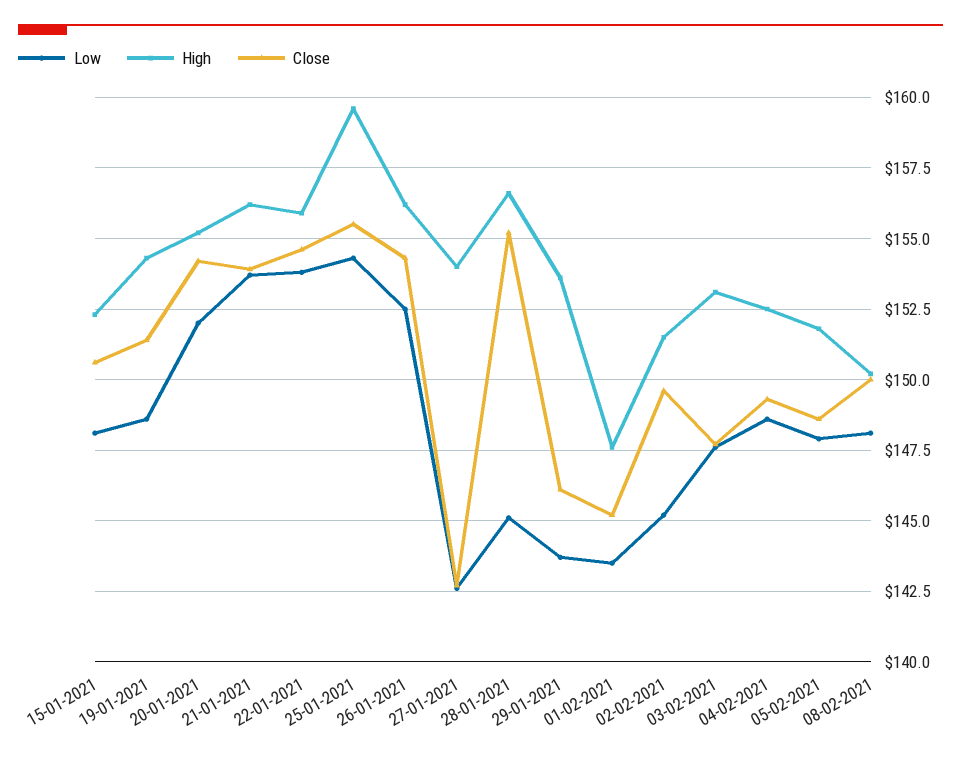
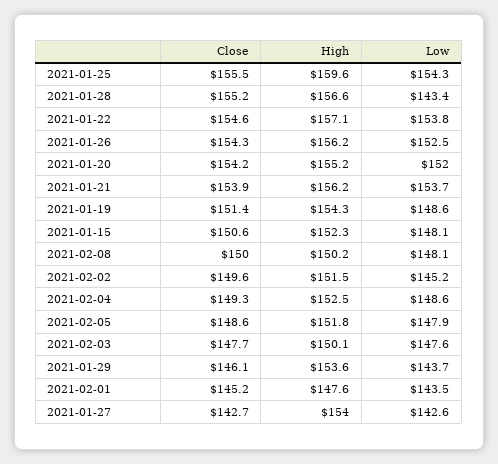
High, 22-01-2021: 156 -> 157.1
Low, 28-01-2021: 145 -> 143.4
High, 03-02-2021: 153 -> 150.1

